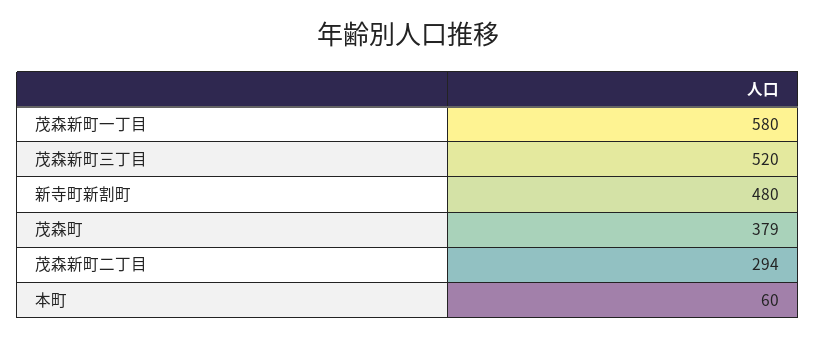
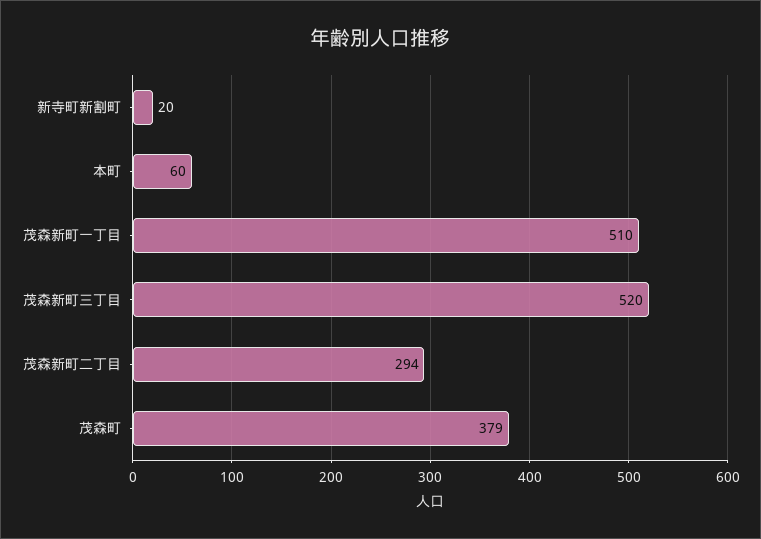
茂森新町一丁目: 580 -> 510
新寺町新割町: 480 -> 20

